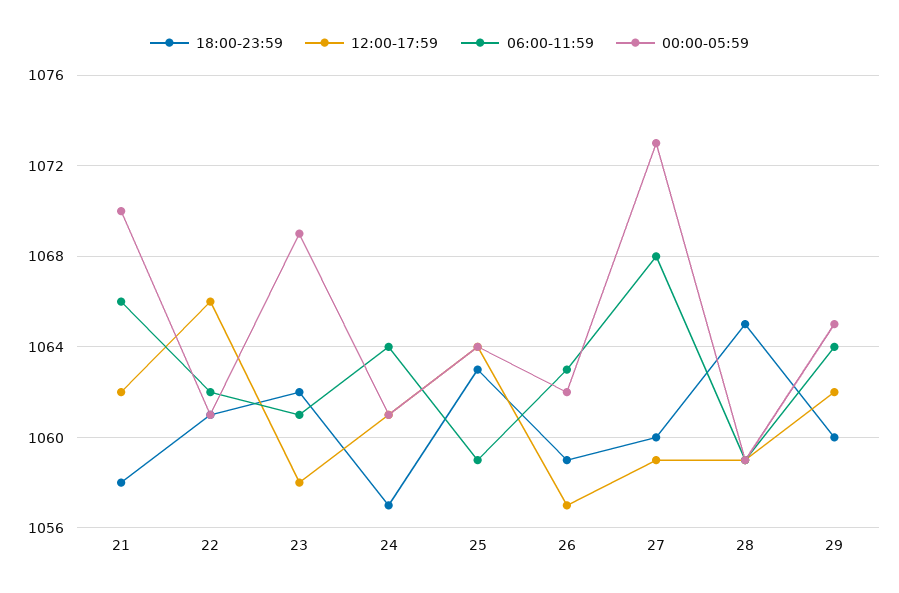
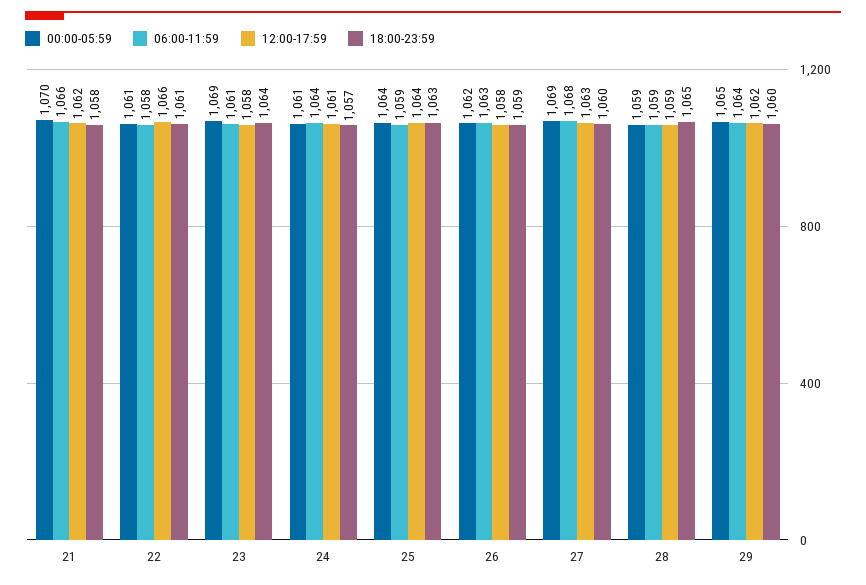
06:00-11:59, 22: 1062 -> 1058
18:00-23:59, 23: 1062 -> 1064
12:00-17:59, 26: 1057 -> 1058
12:00-17:59, 27: 1059 -> 1063
00:00-05:59, 27: 1073 -> 1069

